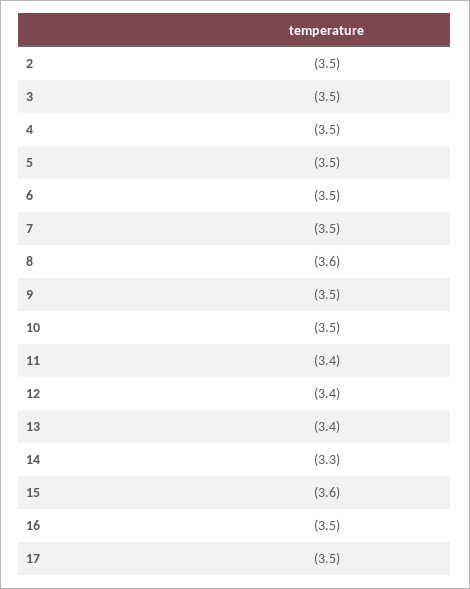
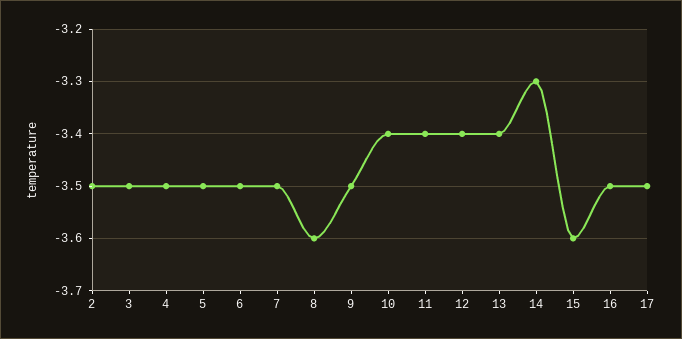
10: -3.5 -> -3.4

